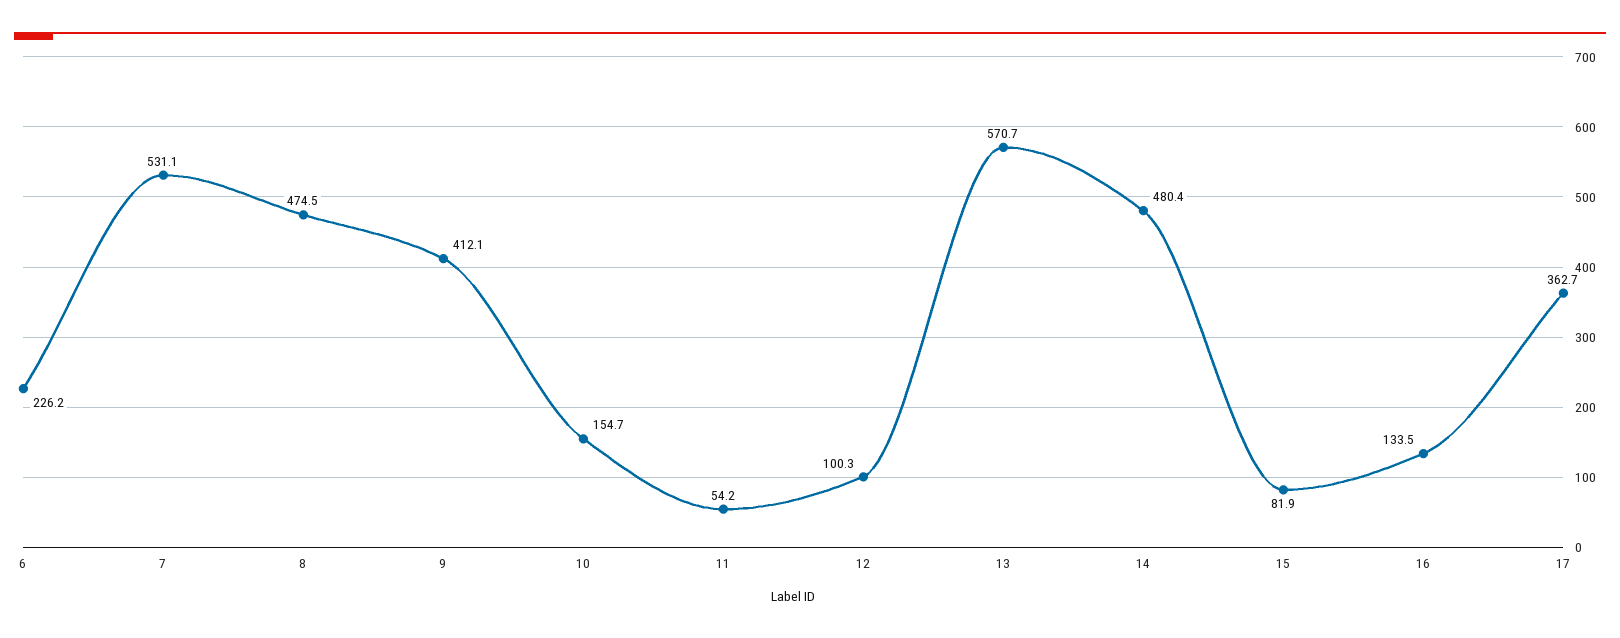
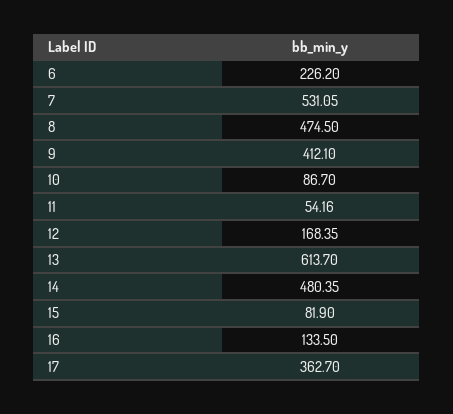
10: 154.7 -> 86.7
12: 100.3 -> 168.35
13: 570.7 -> 613.7

